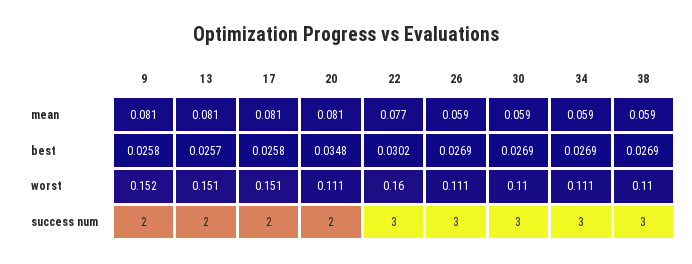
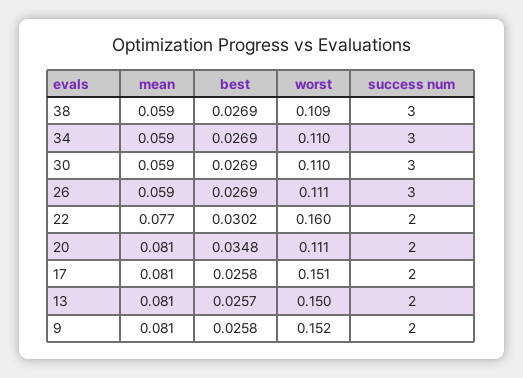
13, worst: 0.151 -> 0.15
34, worst: 0.111 -> 0.11
38, worst: 0.11 -> 0.109
22, success num: 3 -> 2

